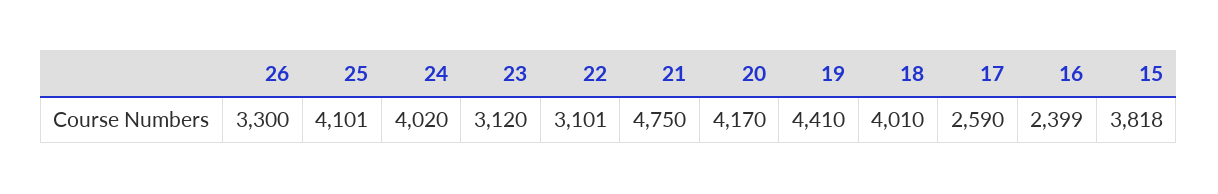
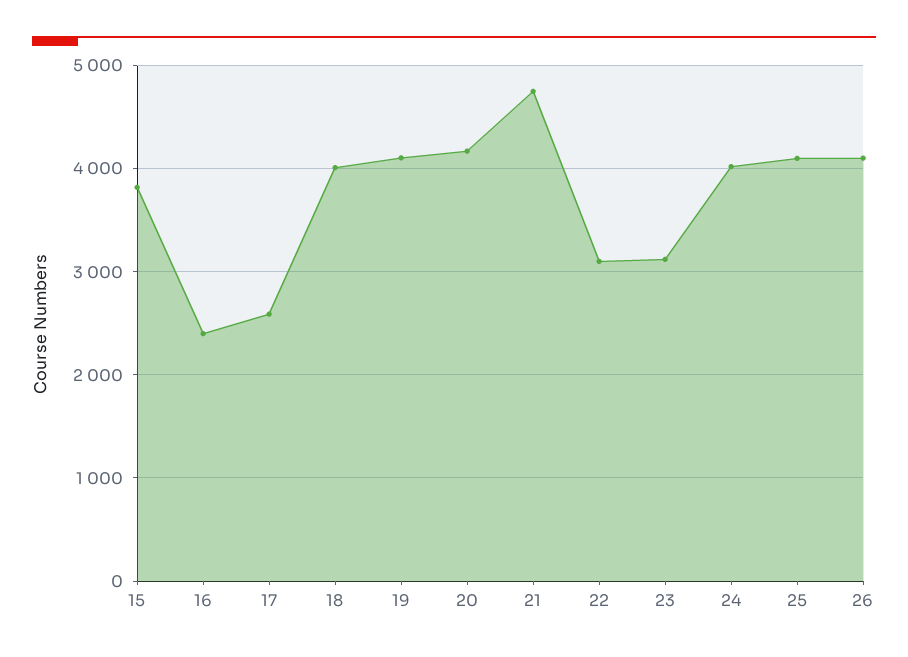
26: 3300 -> 4100
19: 4410 -> 4100

